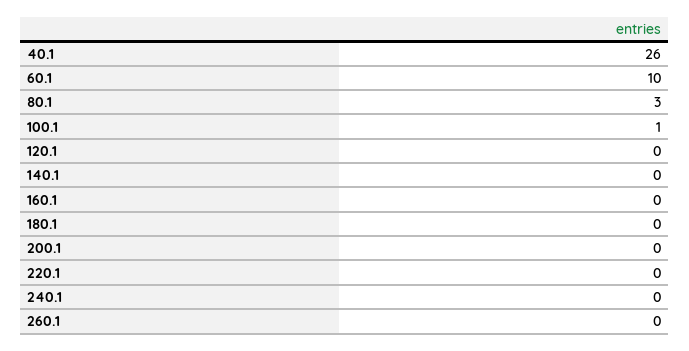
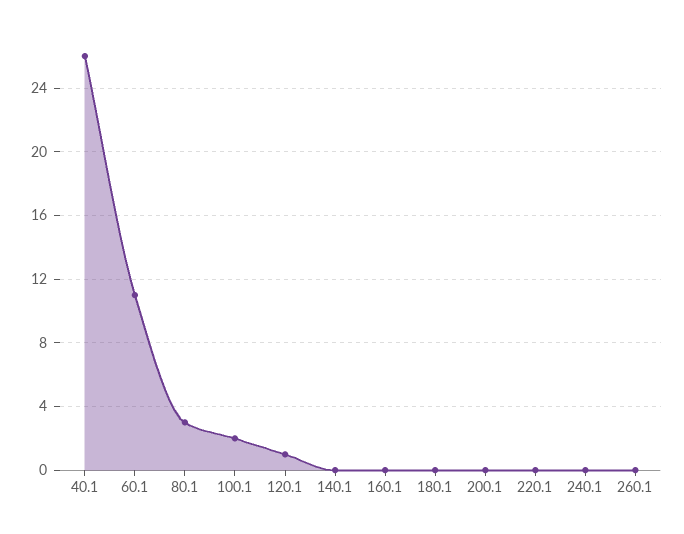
60.1: 10 -> 11
100.1: 1 -> 2
120.1: 0 -> 1

